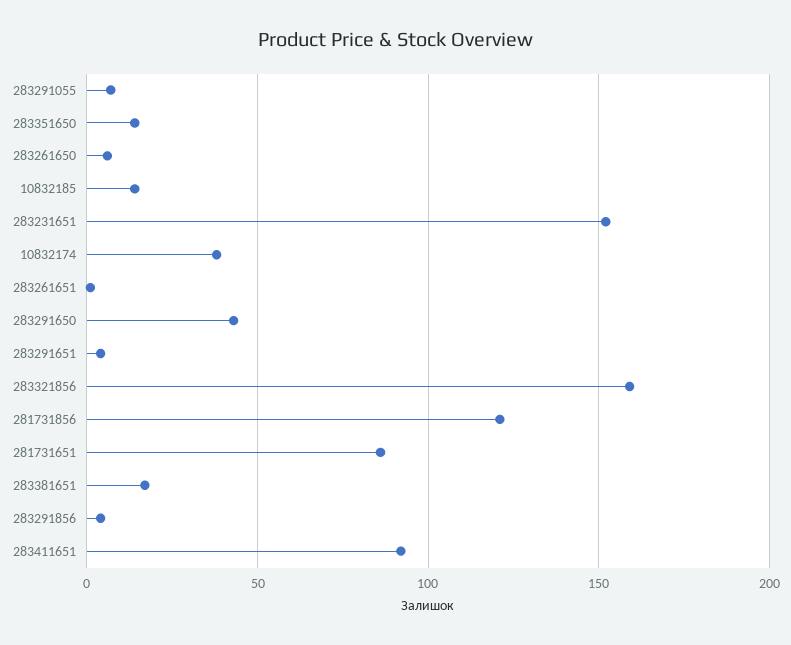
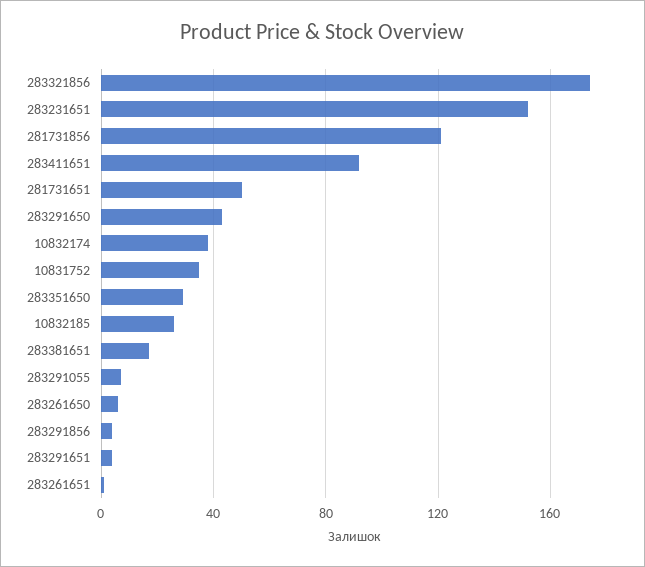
283351650: 15 -> 30
10832185: 15 -> 25
283321856: 160 -> 175
281731651: 85 -> 50
10831752: none -> 35

